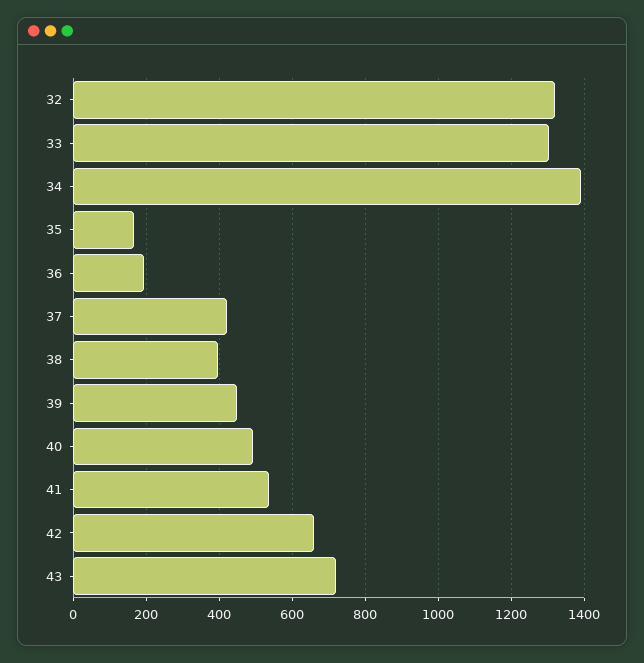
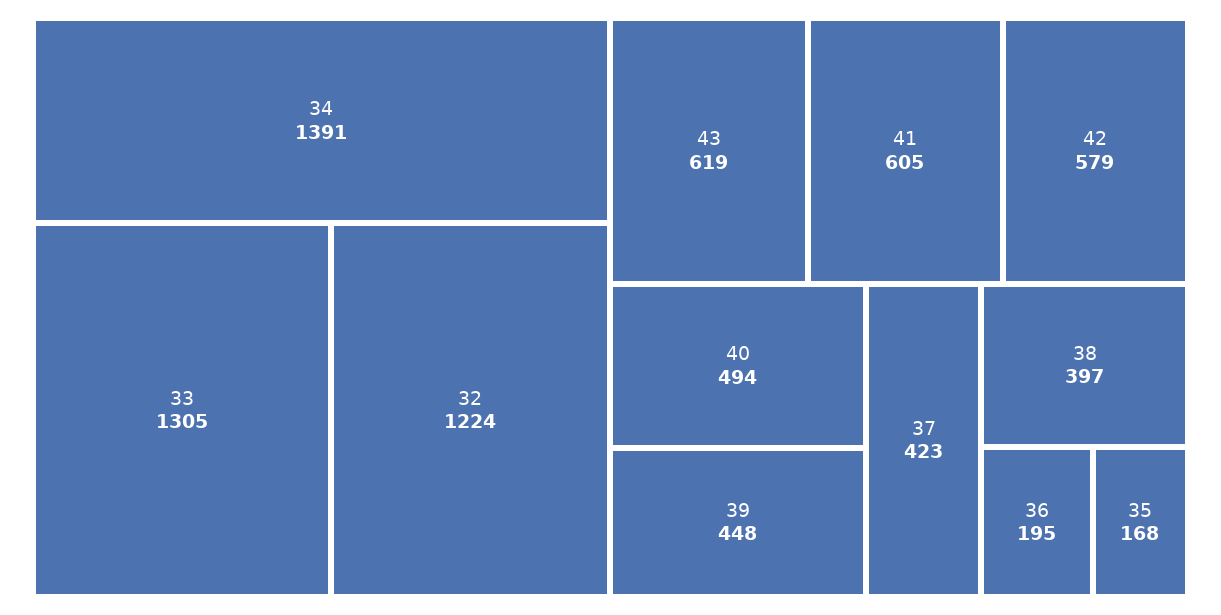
32: 1320 -> 1224
41: 540 -> 605
42: 660 -> 579
43: 720 -> 619

